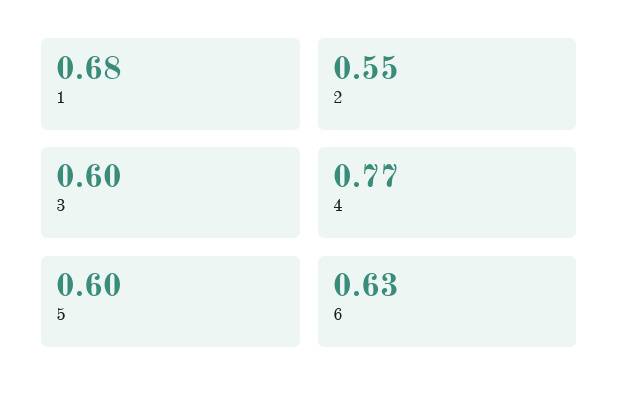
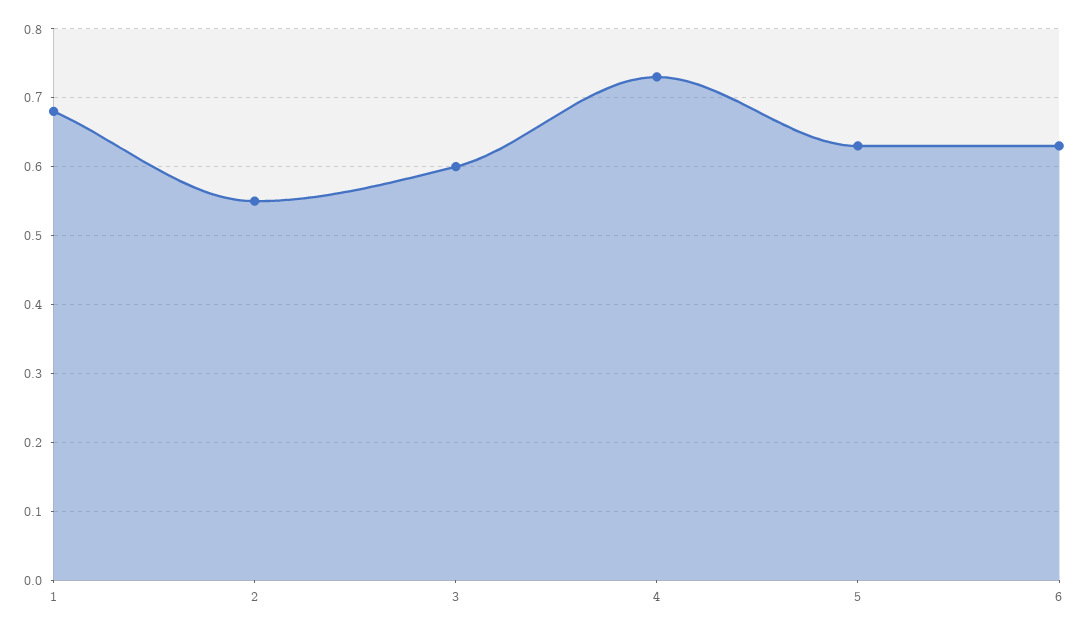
4: 0.77 -> 0.73
5: 0.6 -> 0.63

